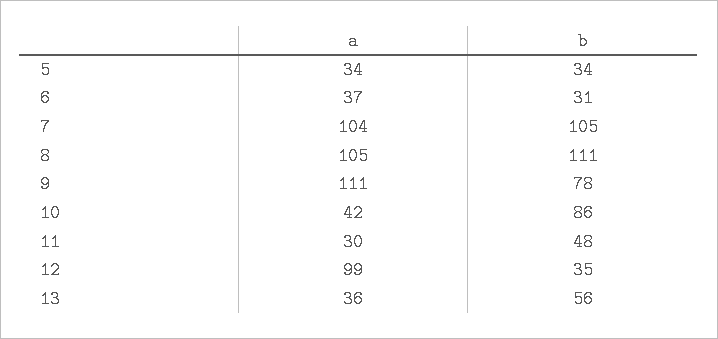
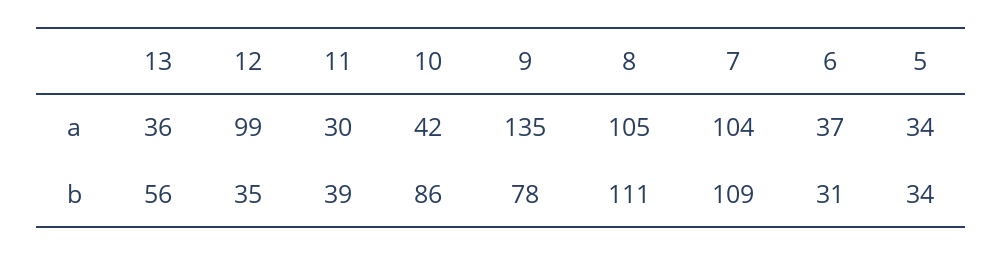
b, 7: 105 -> 109
a, 9: 111 -> 135
b, 11: 48 -> 39

